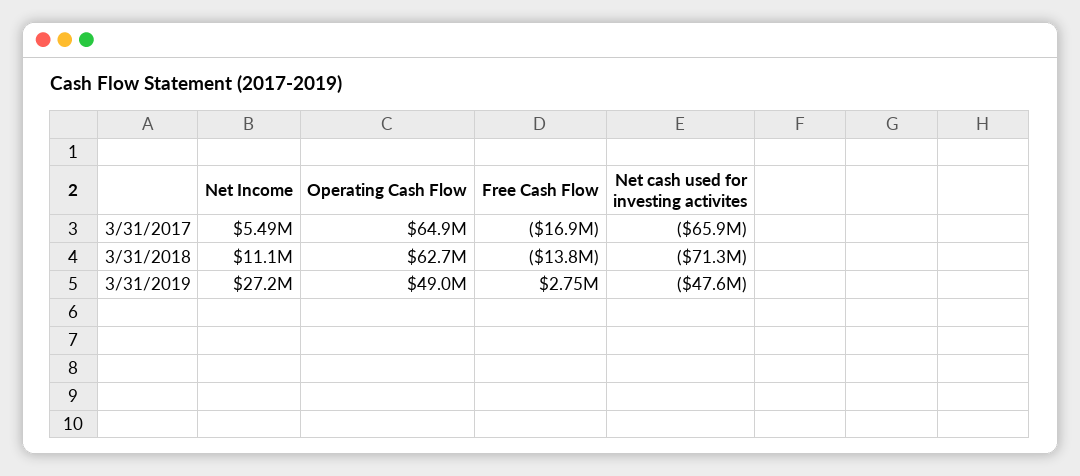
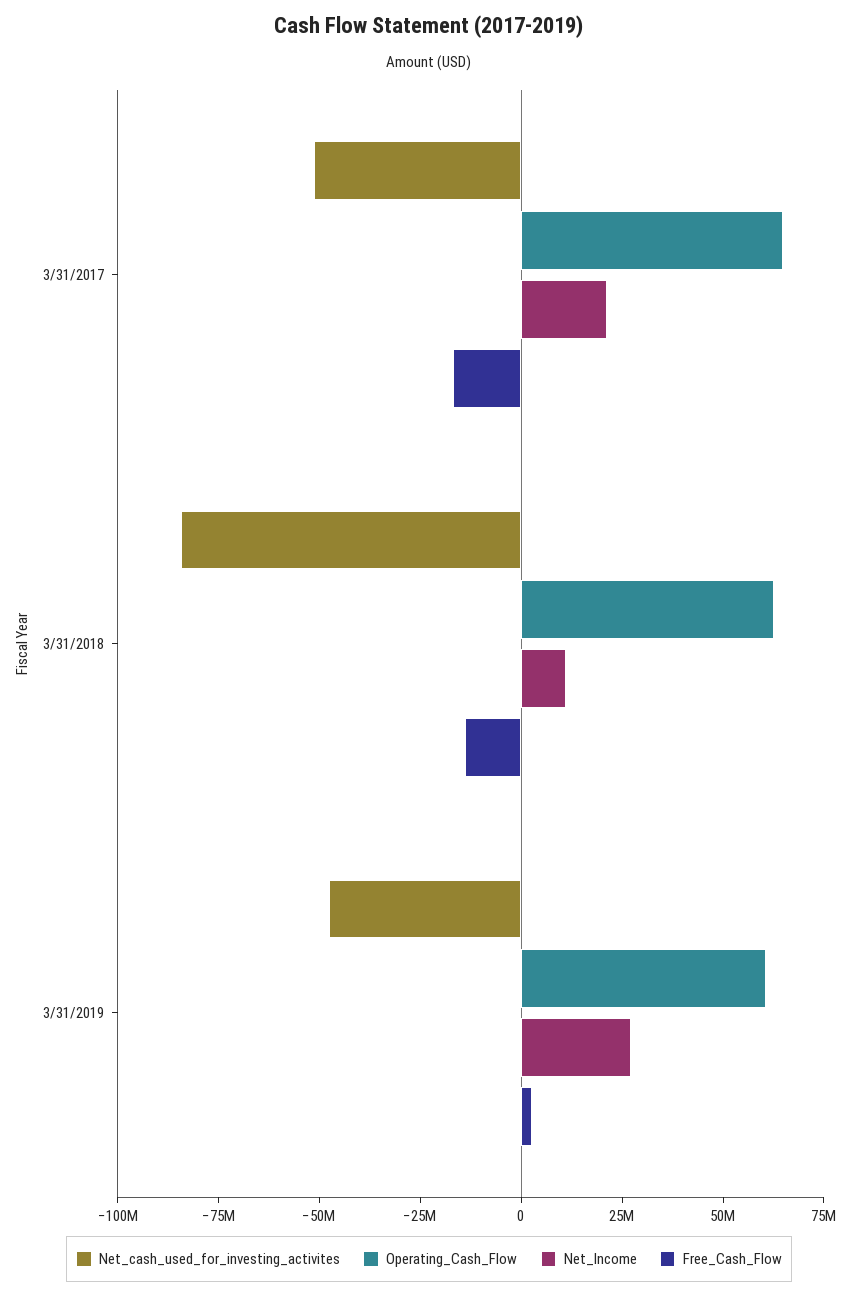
Net Income, 3/31/2017: 5490000 -> 20000000
Net cash used for investing activites, 3/31/2017: -65900000 -> -50000000
Net cash used for investing activites, 3/31/2018: -71300000 -> -85000000
Operating Cash Flow, 3/31/2019: 49000000 -> 60000000

